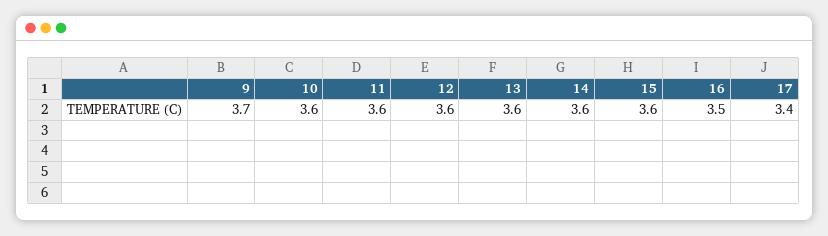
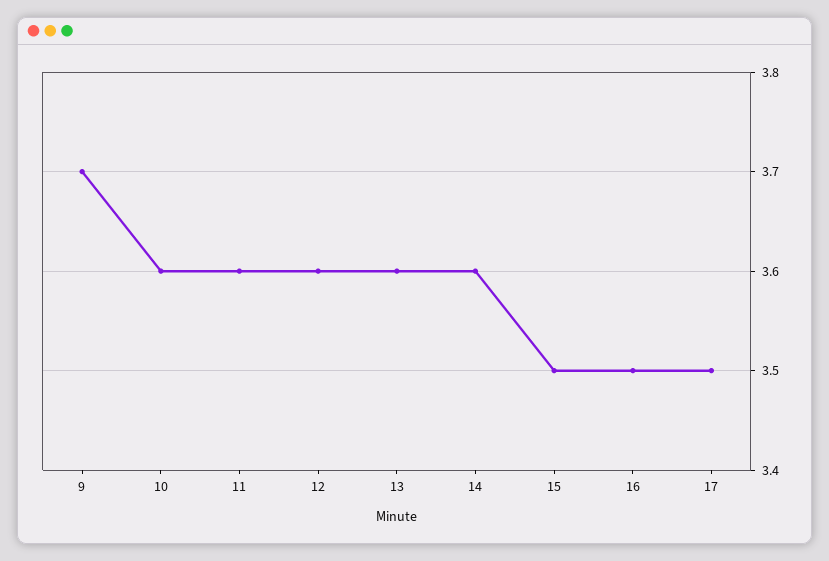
15: 3.6 -> 3.5
17: 3.4 -> 3.5

